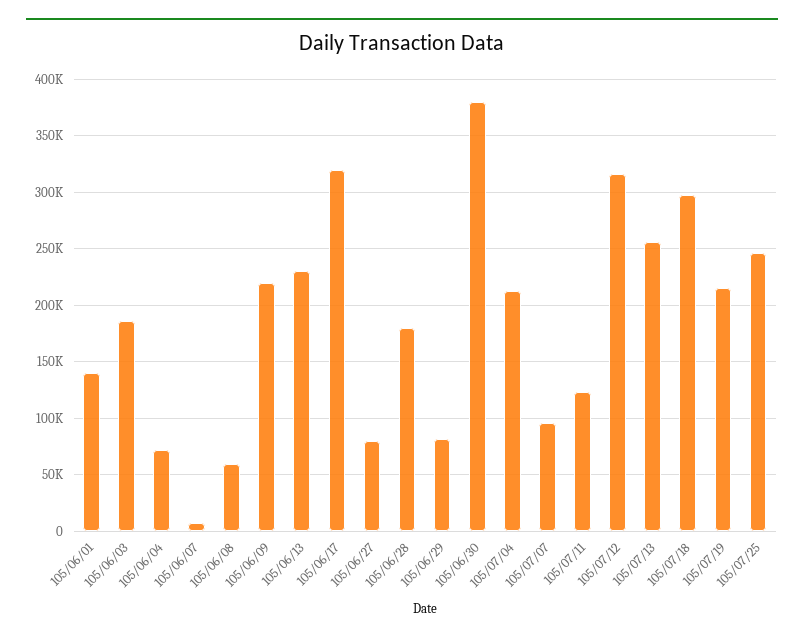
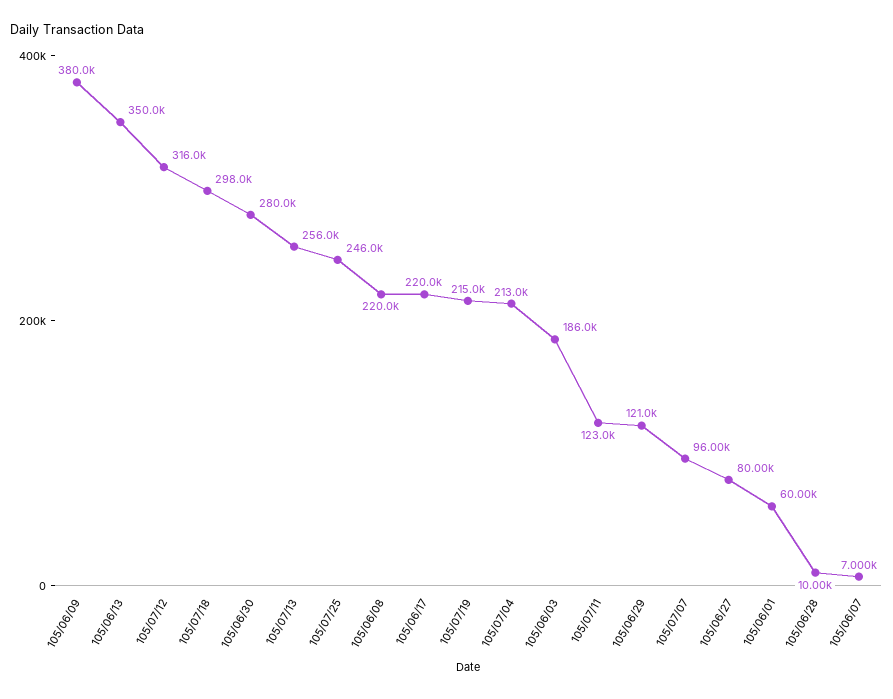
105/06/01: 140000 -> 60000
105/06/04: 70000 -> none
105/06/08: 60000 -> 220000
105/06/09: 220000 -> 380000
105/06/13: 230000 -> 350000
105/06/17: 320000 -> 220000
105/06/28: 180000 -> 10000
105/06/29: 80000 -> 121000
105/06/30: 380000 -> 280000

